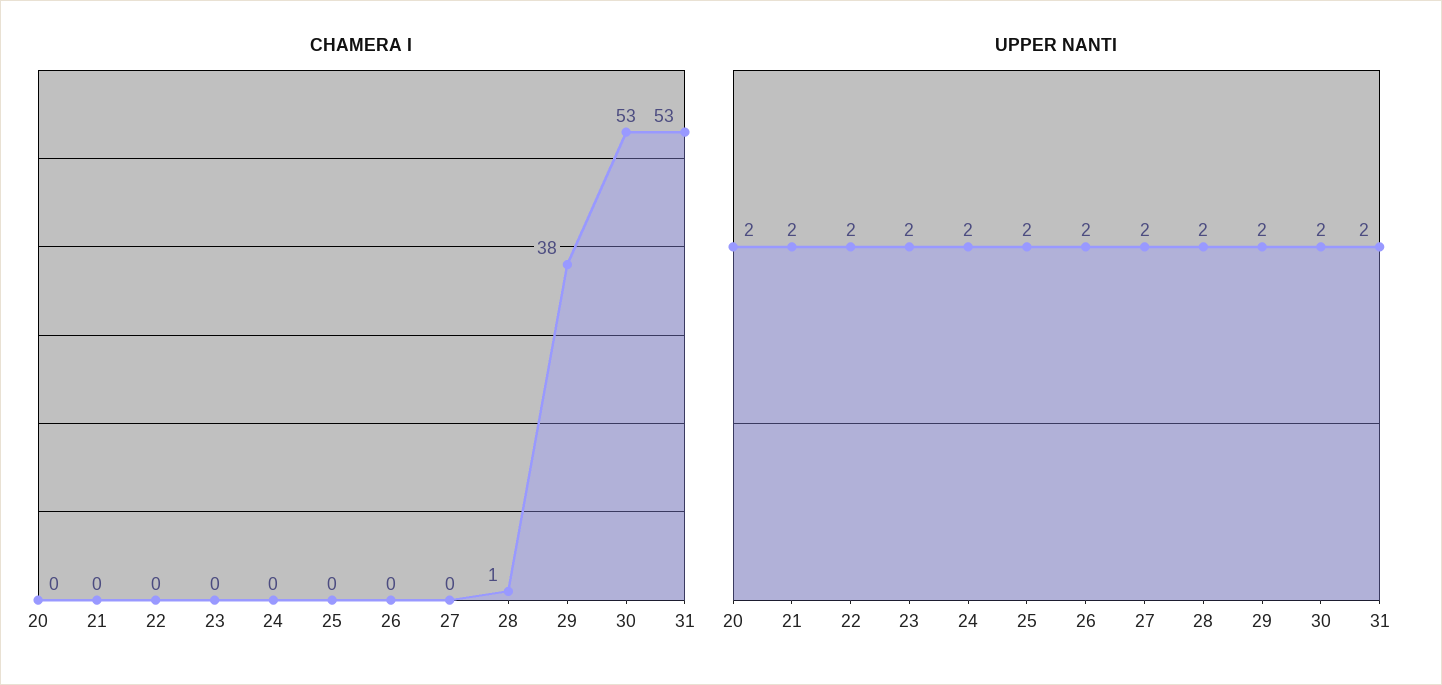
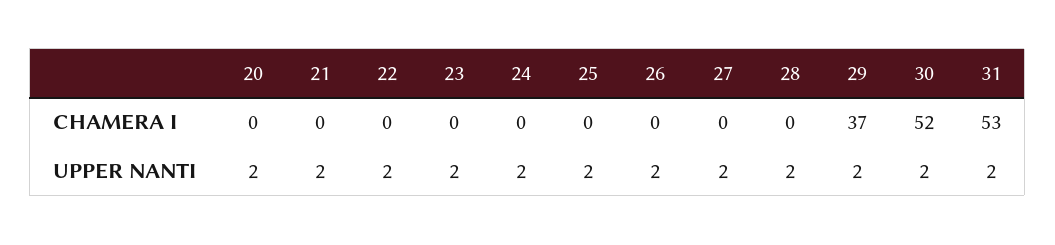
CHAMERA I, 28: 1 -> 0
CHAMERA I, 29: 38 -> 37
CHAMERA I, 30: 53 -> 52

